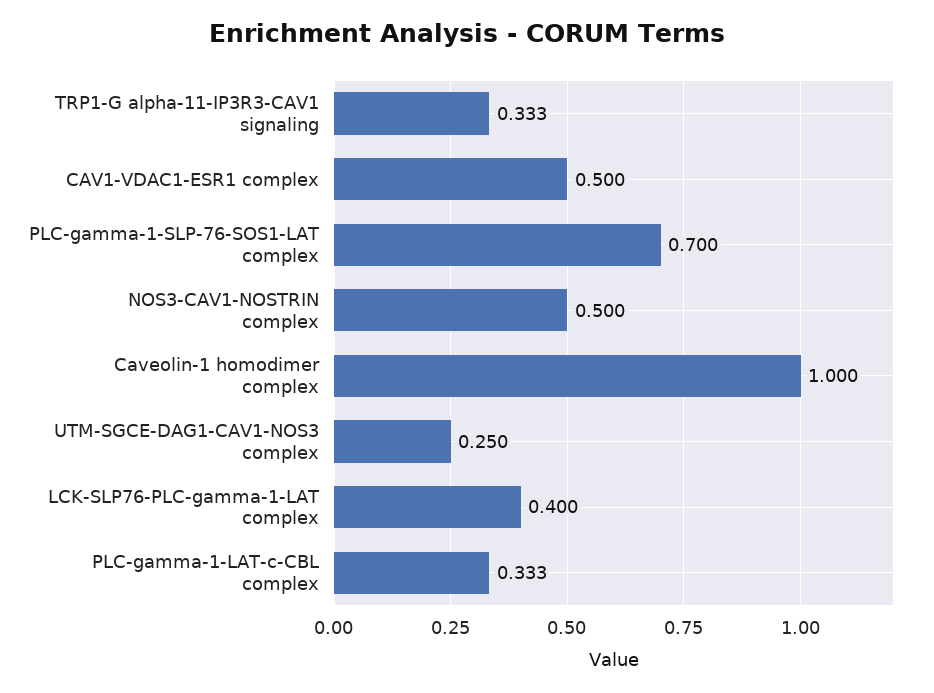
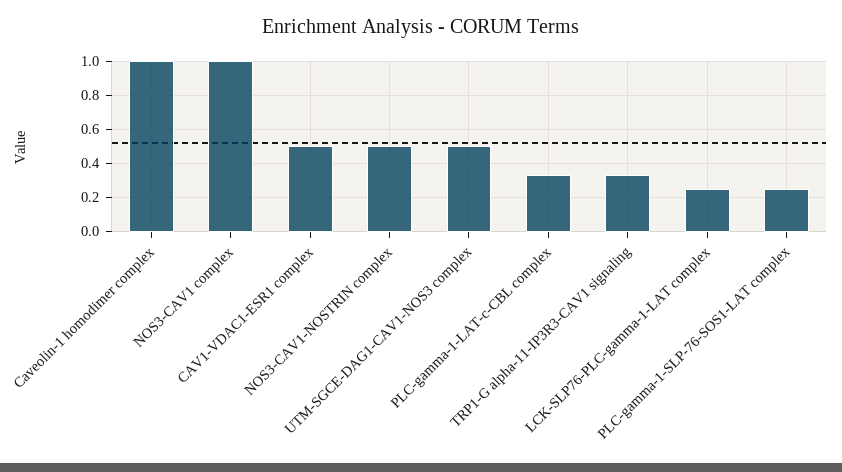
PLC-gamma-1-SLP-76-SOS1-LAT complex: 0.7 -> 0.25
UTM-SGCE-DAG1-CAV1-NOS3 complex: 0.25 -> 0.5
LCK-SLP76-PLC-gamma-1-LAT complex: 0.4 -> 0.25
NOS3-CAV1 complex: none -> 1

